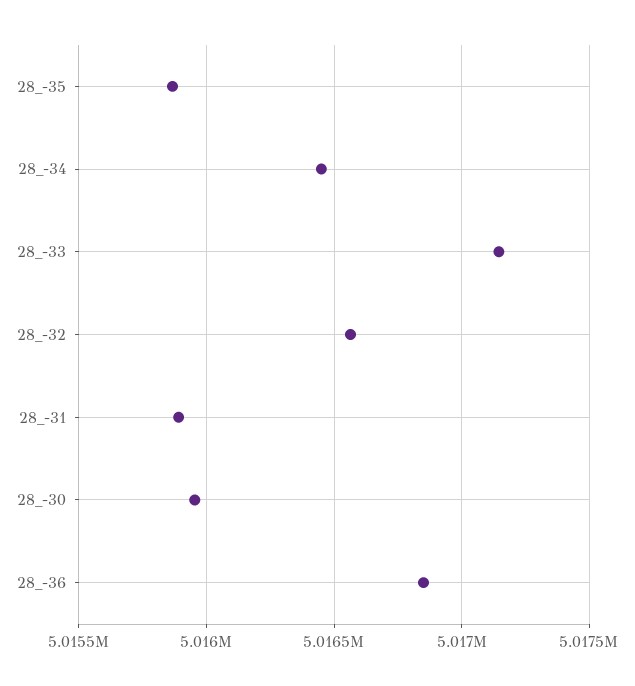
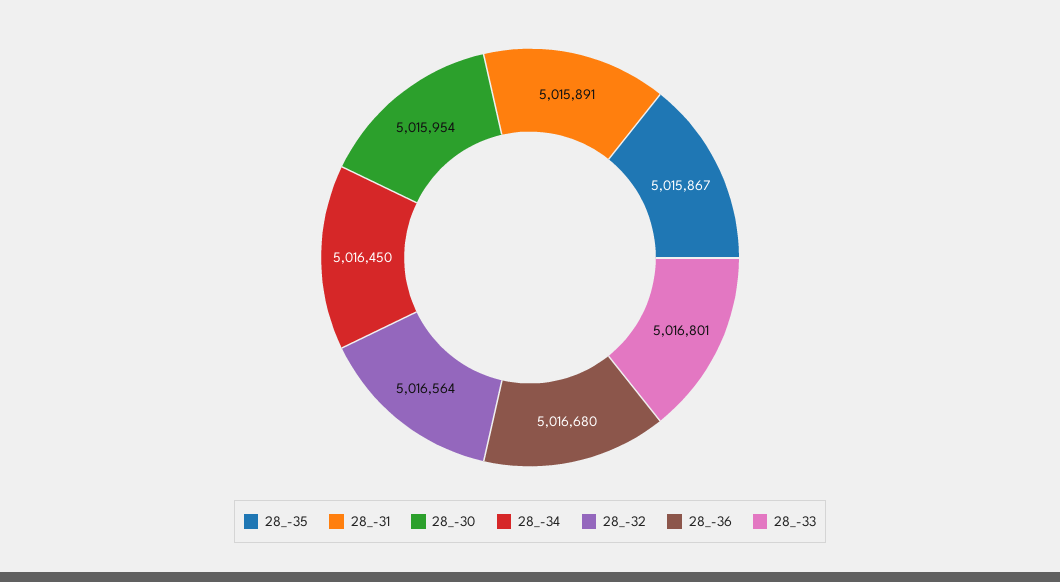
28_-33: 5017150 -> 5016801
28_-36: 5016850 -> 5016680

